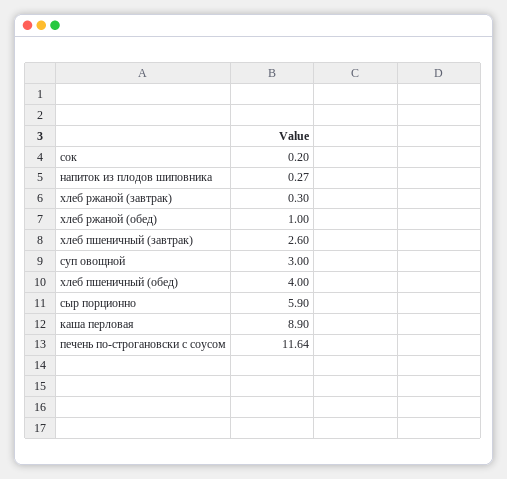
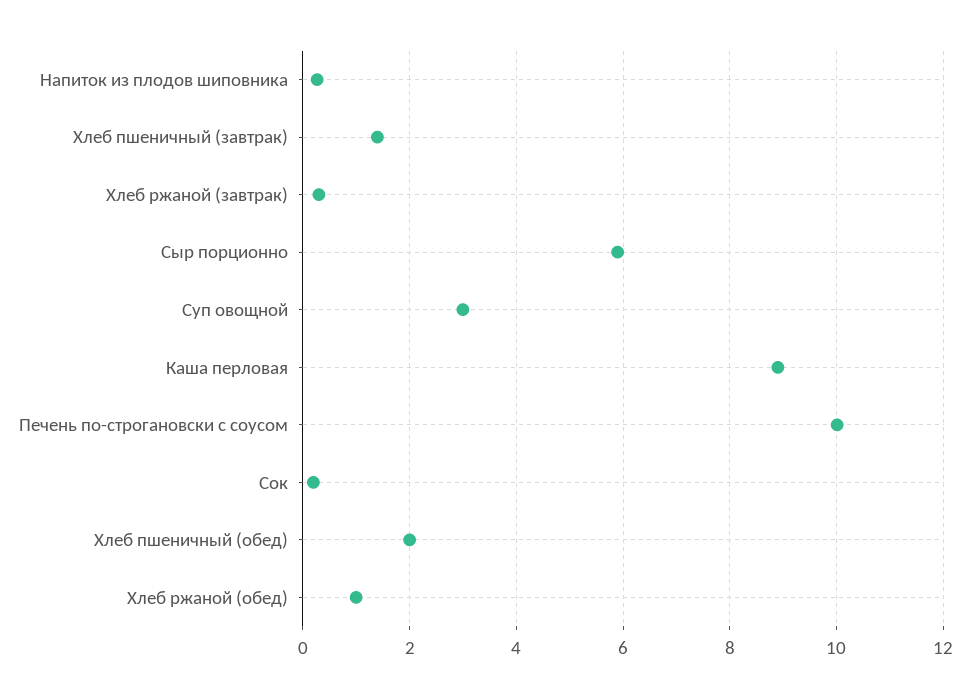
хлеб пшеничный (завтрак): 2.6 -> 1.4
хлеб пшеничный (обед): 4 -> 2
печень по-строгановски с соусом: 11.64 -> 10

